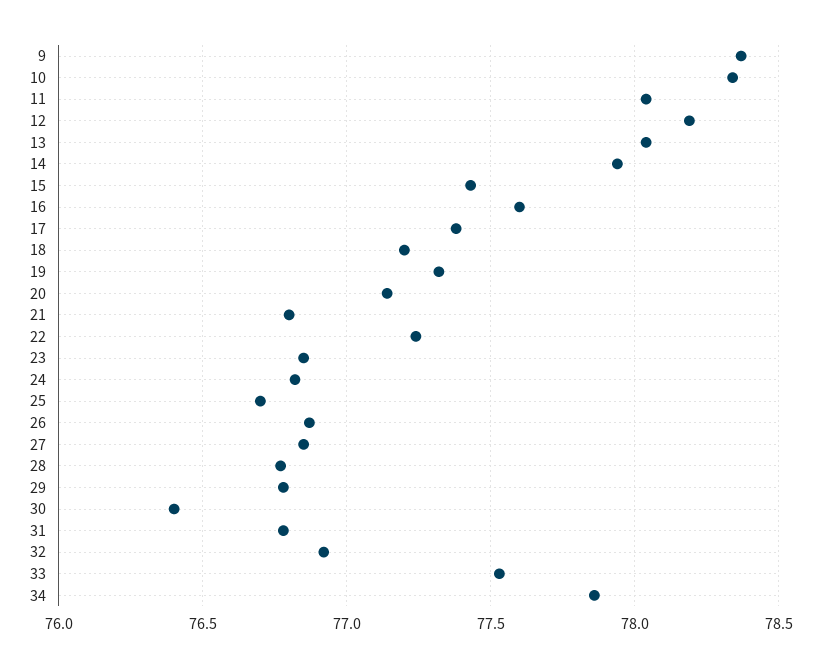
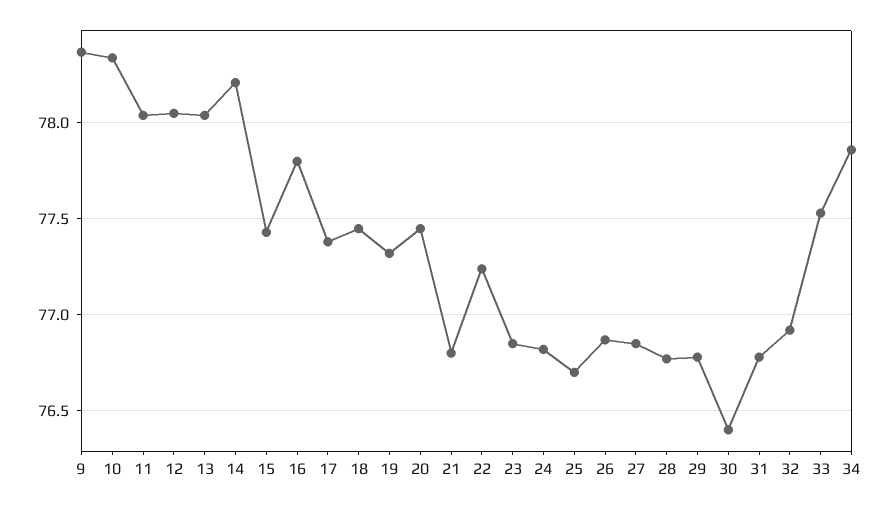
12: 78.2 -> 78.05
14: 77.95 -> 78.2
16: 77.6 -> 77.8
18: 77.2 -> 77.45
20: 77.15 -> 77.45

